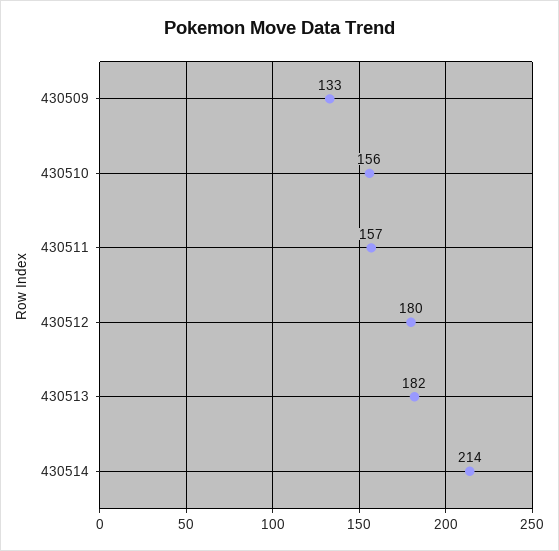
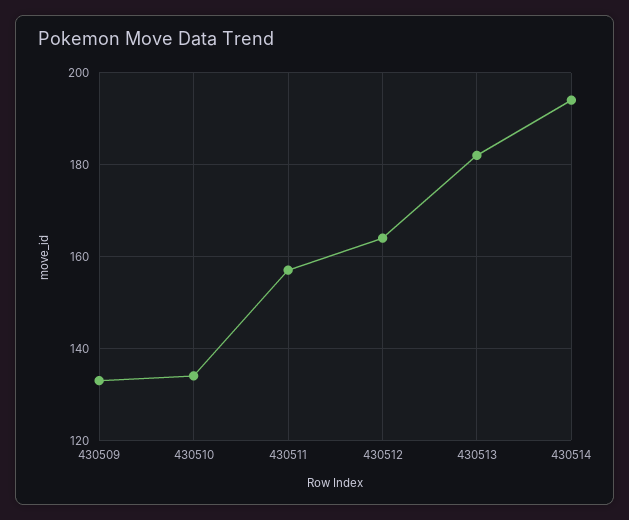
430510: 156 -> 135
430512: 180 -> 165
430514: 214 -> 195

